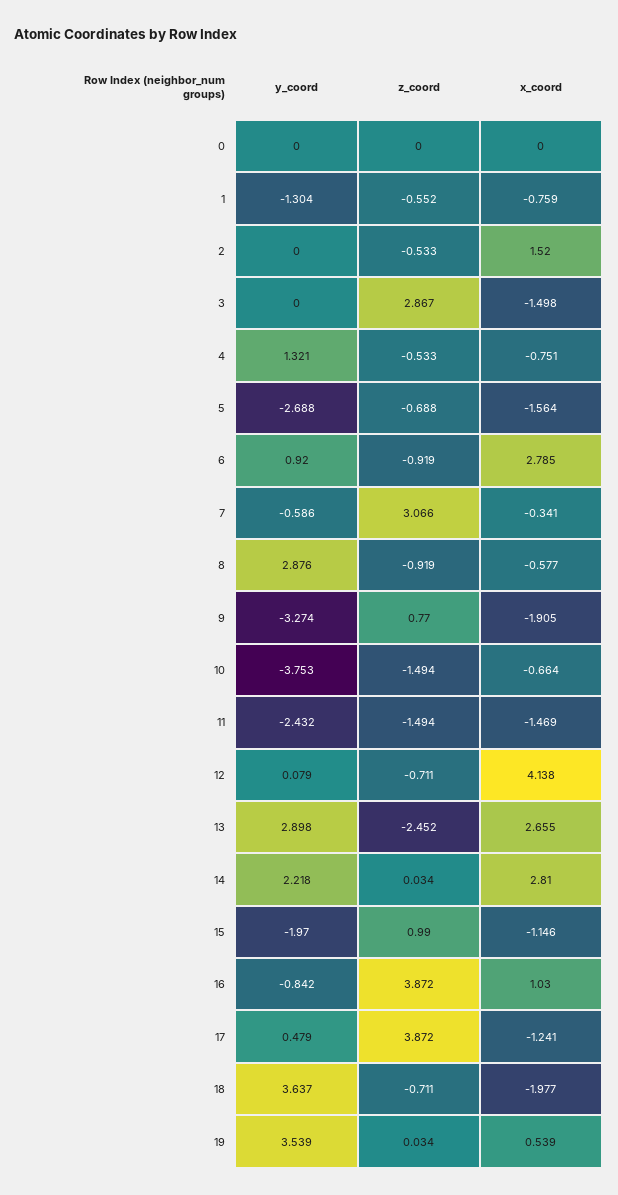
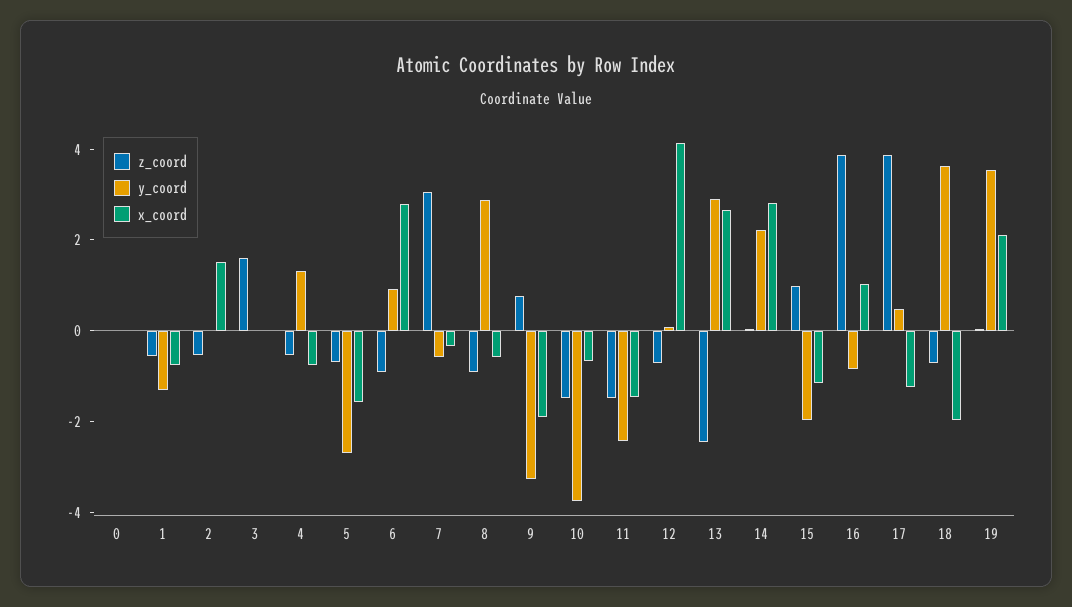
z_coord, 3: 2.867 -> 1.5
x_coord, 3: -1.498 -> 0
x_coord, 19: 0.539 -> 2

